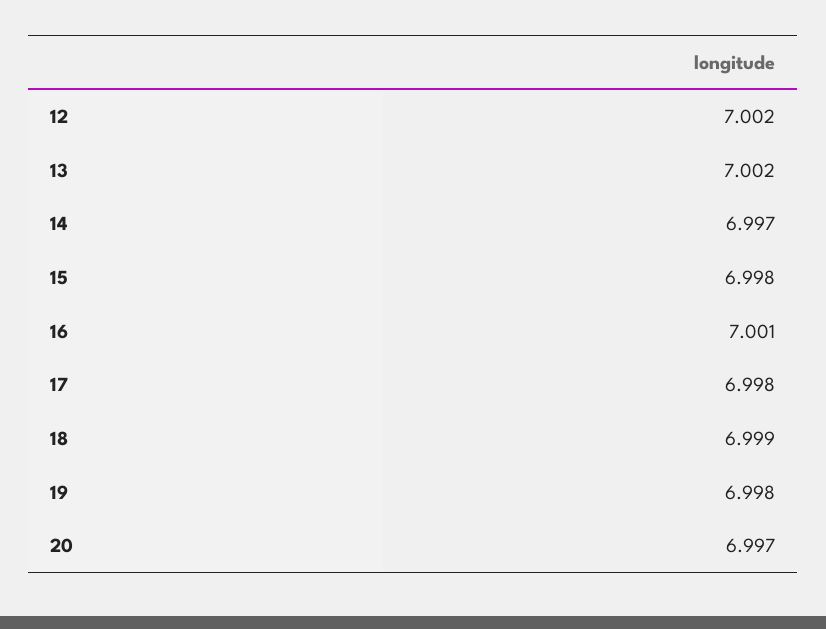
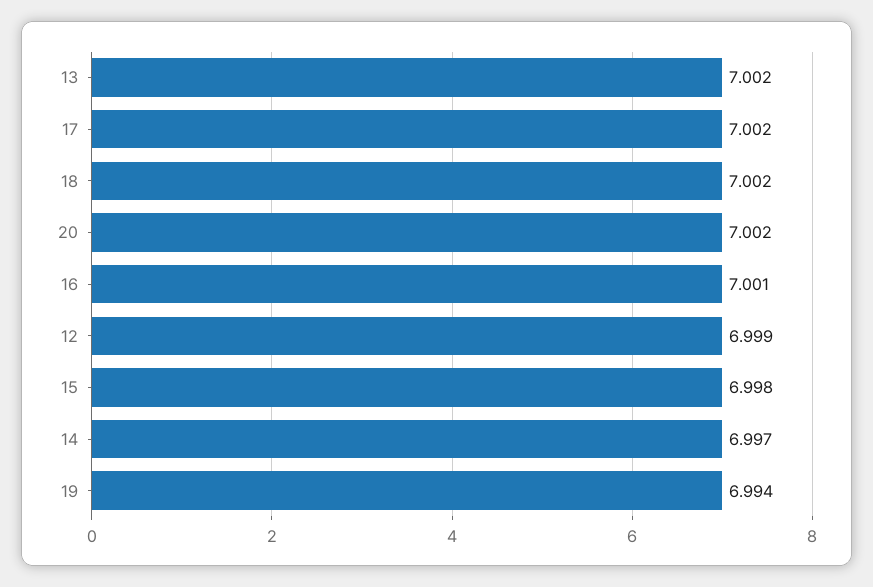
12: 7.002 -> 6.999
17: 6.998 -> 7.002
18: 6.999 -> 7.002
19: 6.998 -> 6.994
20: 6.997 -> 7.002

